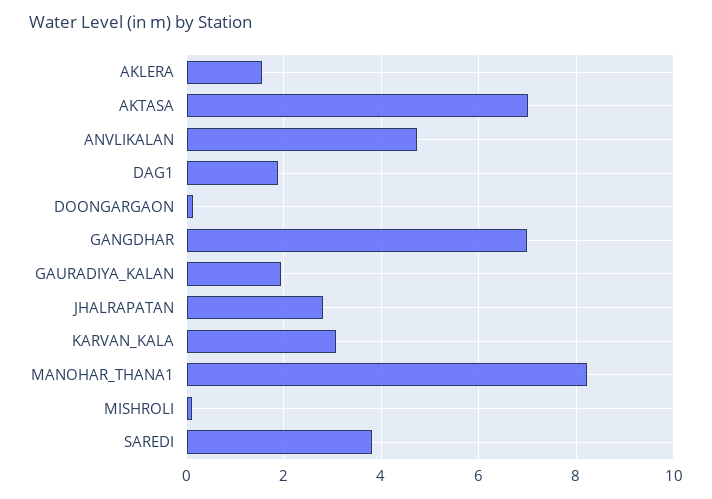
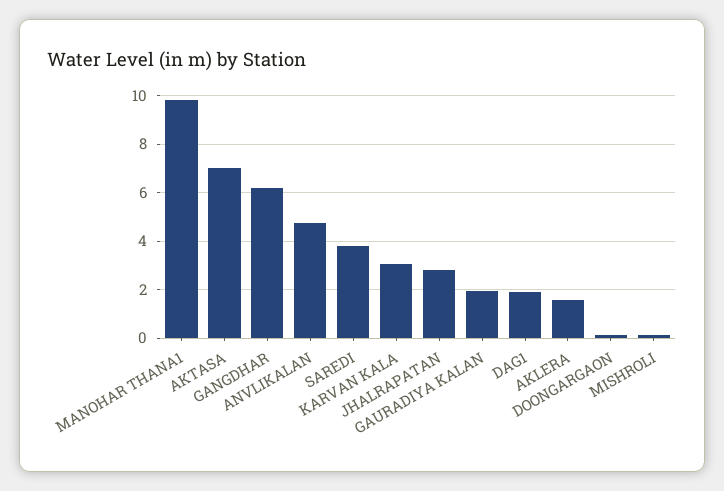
GANGDHAR: 7 -> 6.25
MANOHAR_THANA1: 8.2 -> 9.75

